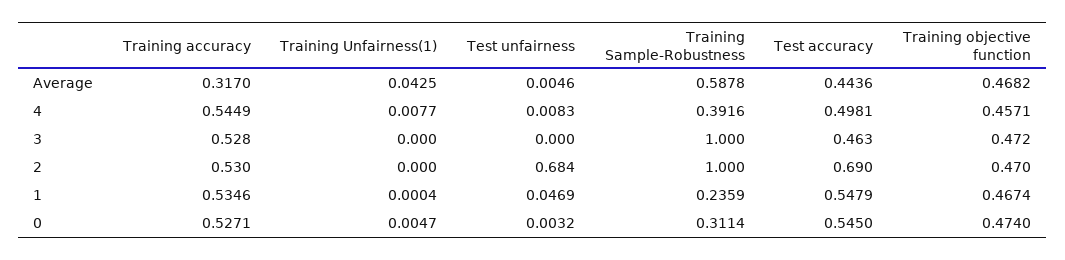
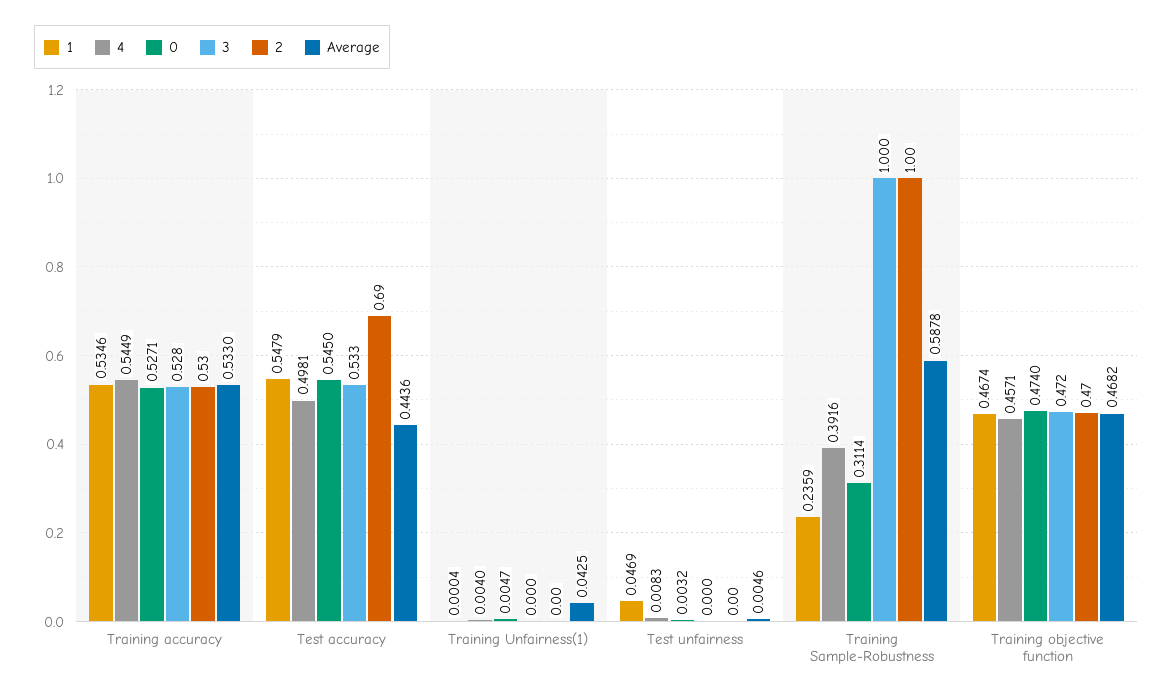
Average, Training accuracy: 0.317 -> 0.533
4, Training Unfairness(1): 0.0077 -> 0.004
3, Test accuracy: 0.463 -> 0.533
2, Test unfairness: 0.684 -> 0

